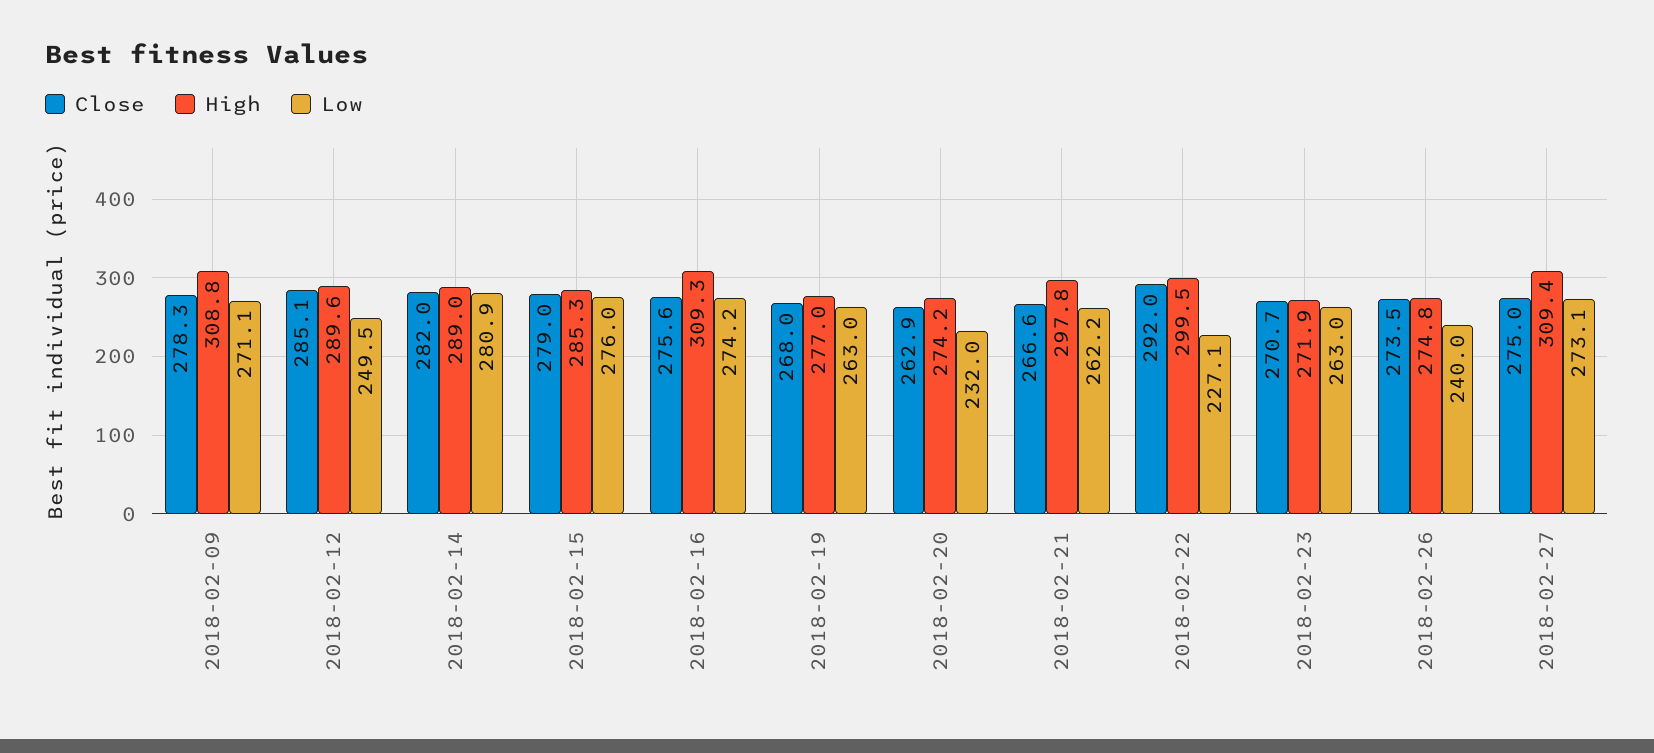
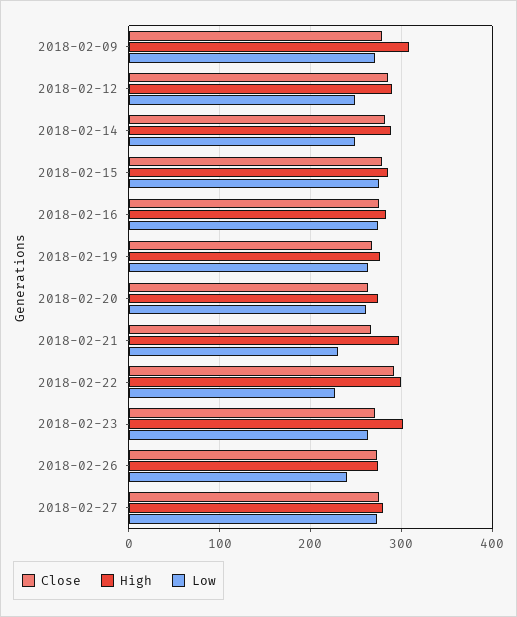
Low, 2018-02-14: 280.9 -> 250
High, 2018-02-16: 309.3 -> 280
Low, 2018-02-20: 232 -> 260
Low, 2018-02-21: 262.2 -> 230
High, 2018-02-23: 271.9 -> 300
High, 2018-02-27: 309.4 -> 280

